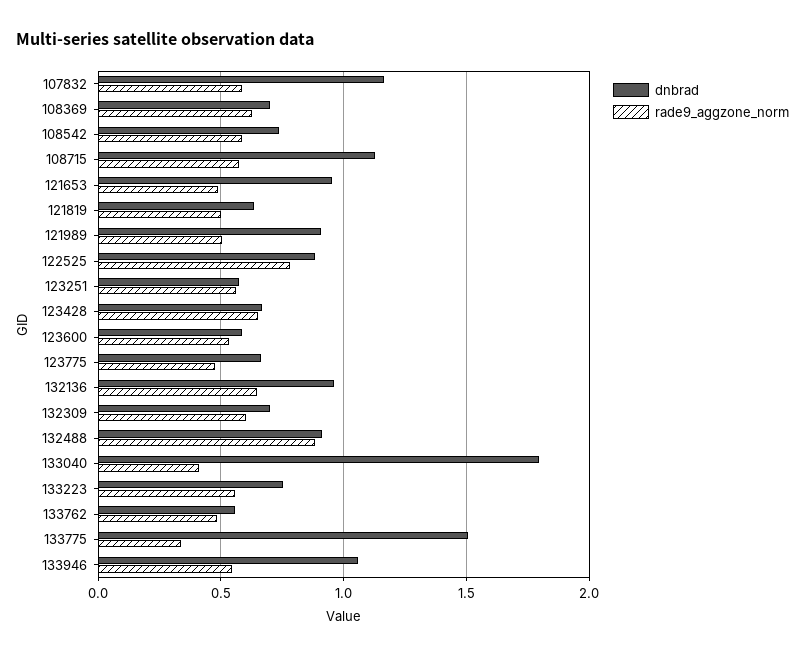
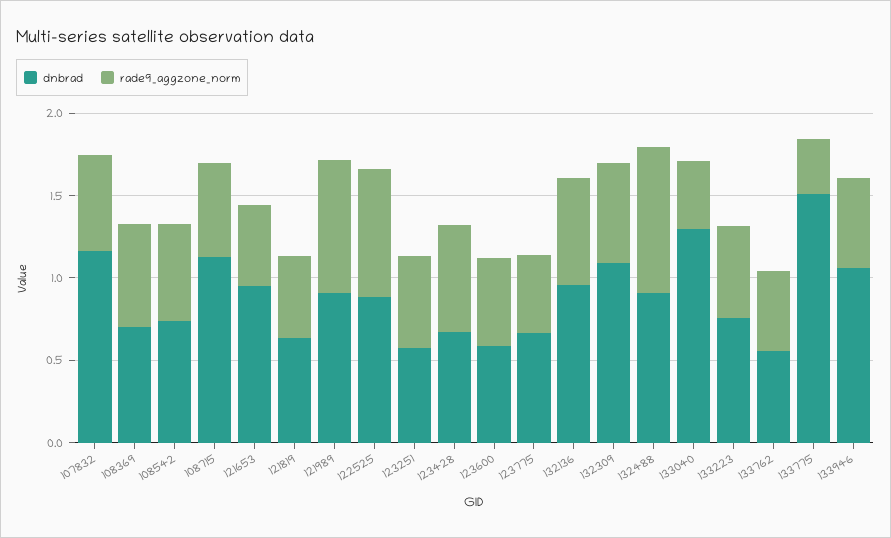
rade9_aggzone_norm, 121989: 0.5 -> 0.8
dnbrad, 132309: 0.7 -> 1.1
dnbrad, 133040: 1.8 -> 1.3

